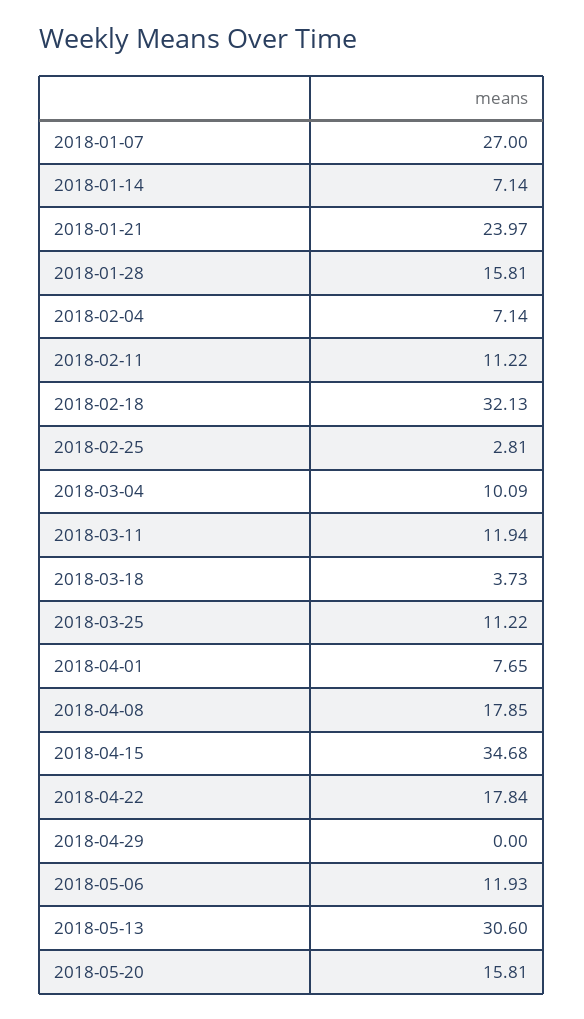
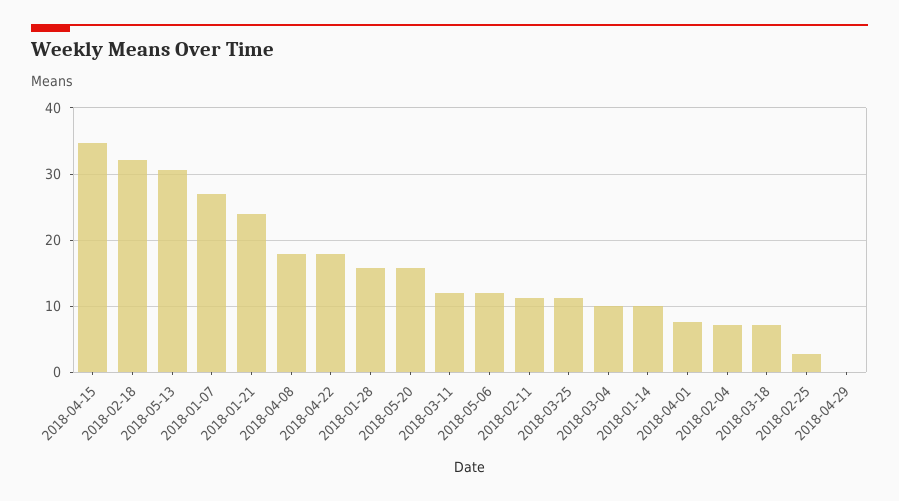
2018-01-14: 7.14 -> 10
2018-03-18: 3.73 -> 7

